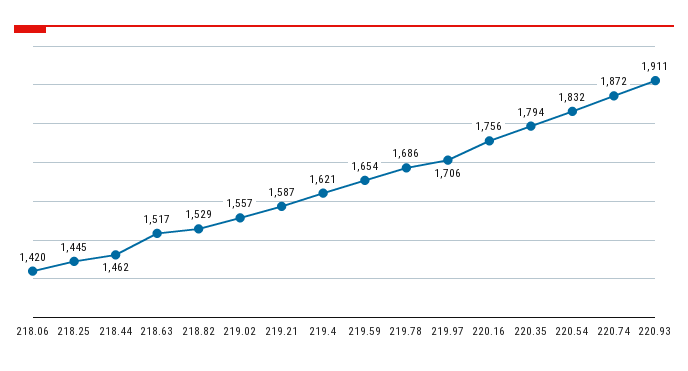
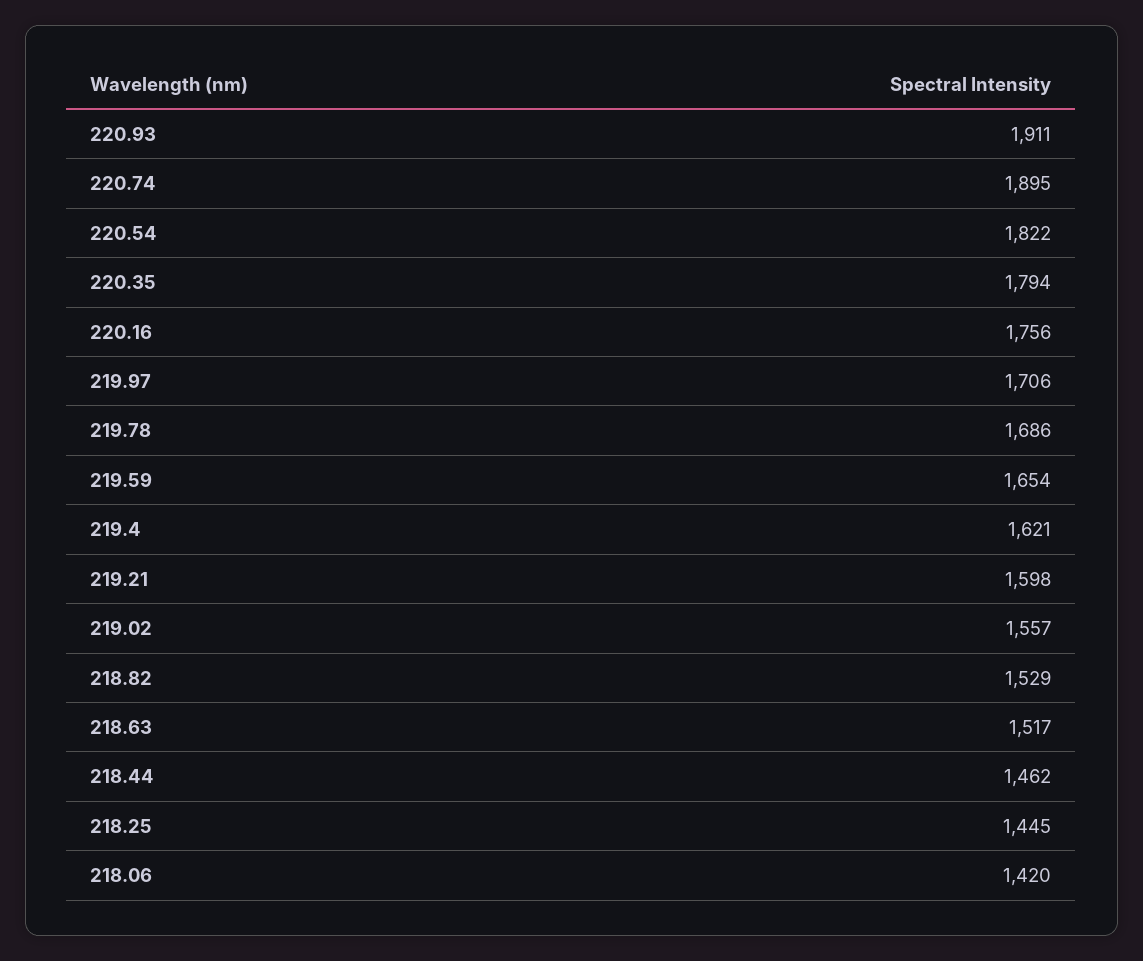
219.21: 1587 -> 1598
220.54: 1832 -> 1822
220.74: 1872 -> 1895

